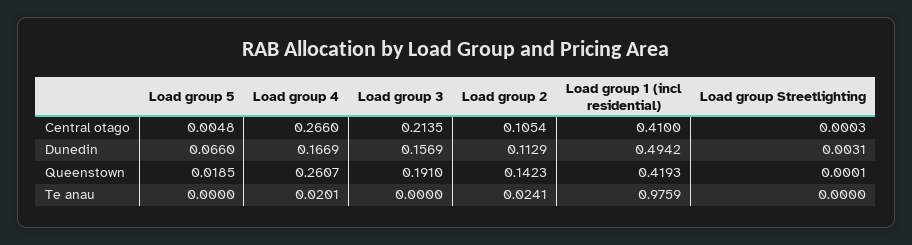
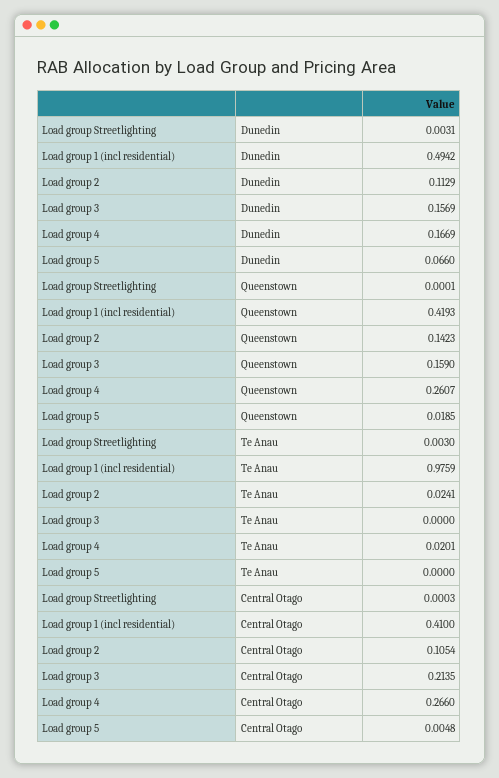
Load group 3, Queenstown: 0.191 -> 0.159
Load group Streetlighting, Te anau: 0 -> 0.003

